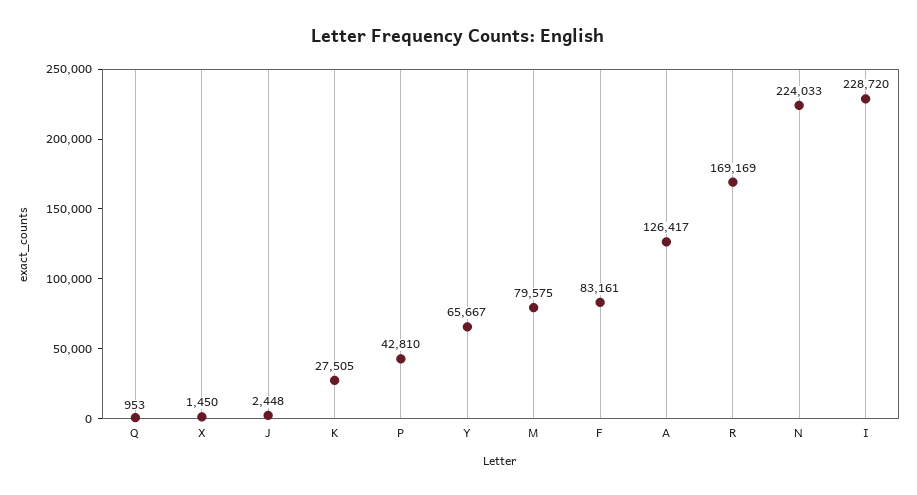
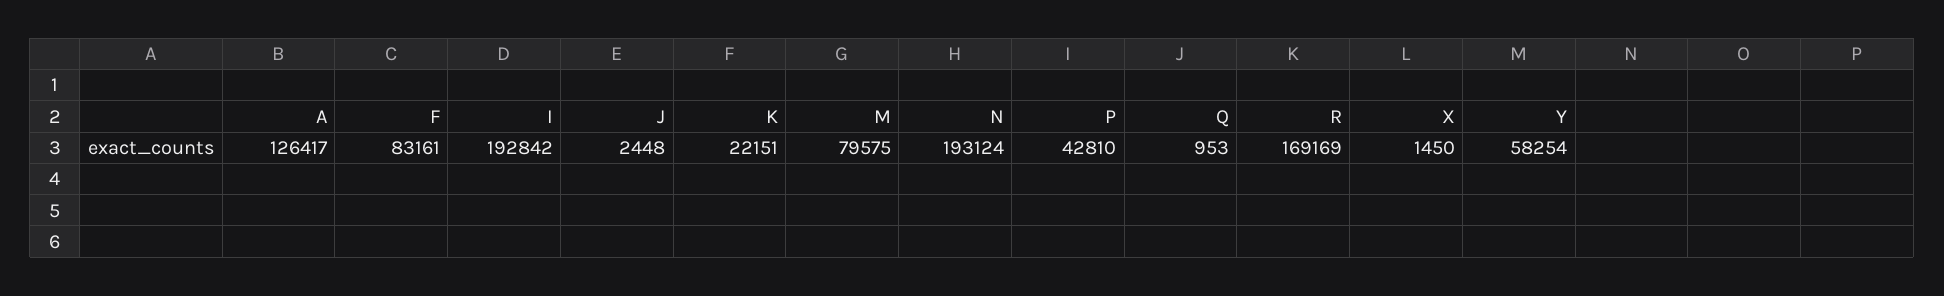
K: 27505 -> 22151
Y: 65667 -> 58254
N: 224033 -> 193124
I: 228720 -> 192842

